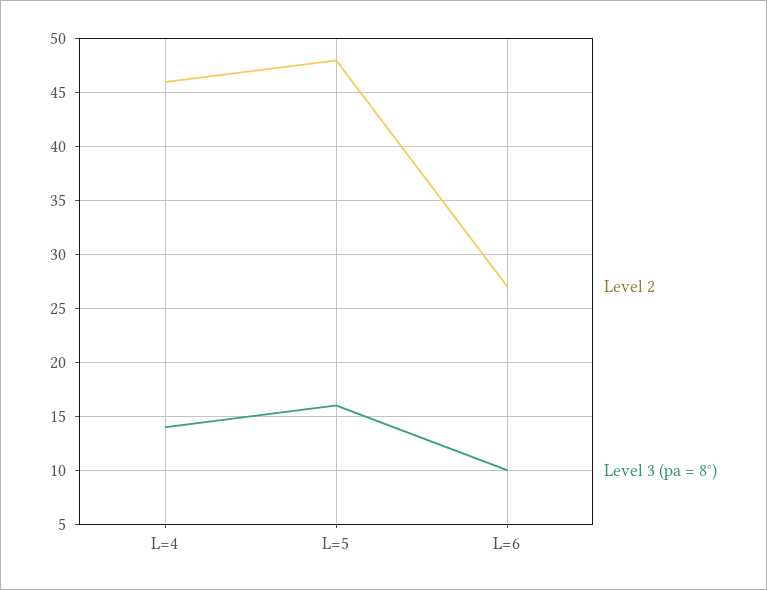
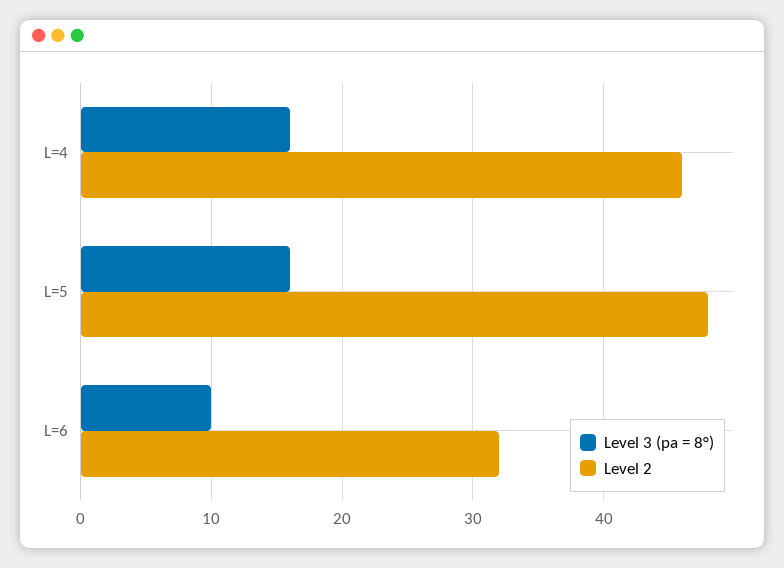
Level 3 (pa = 8°), L=4: 14 -> 16
Level 2, L=6: 27 -> 32

